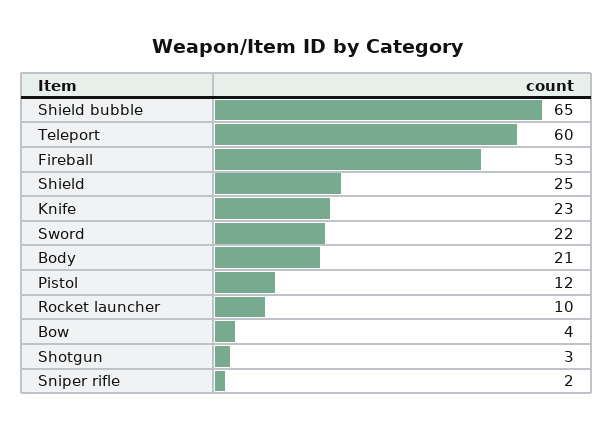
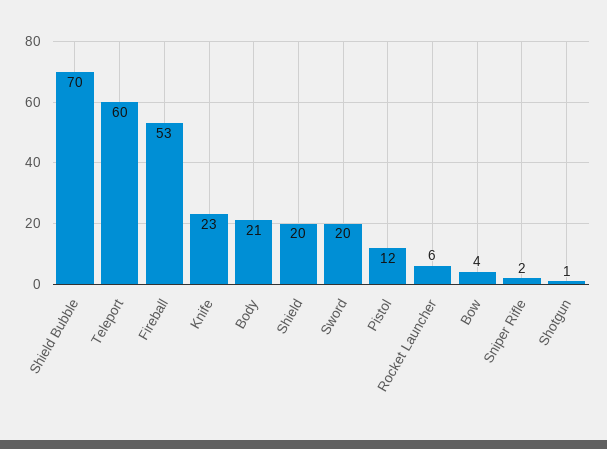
Shield bubble: 65 -> 70
Shield: 25 -> 20
Sword: 22 -> 20
Rocket launcher: 10 -> 6
Shotgun: 3 -> 1

